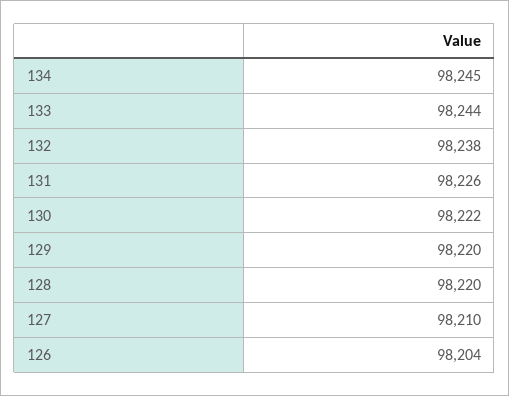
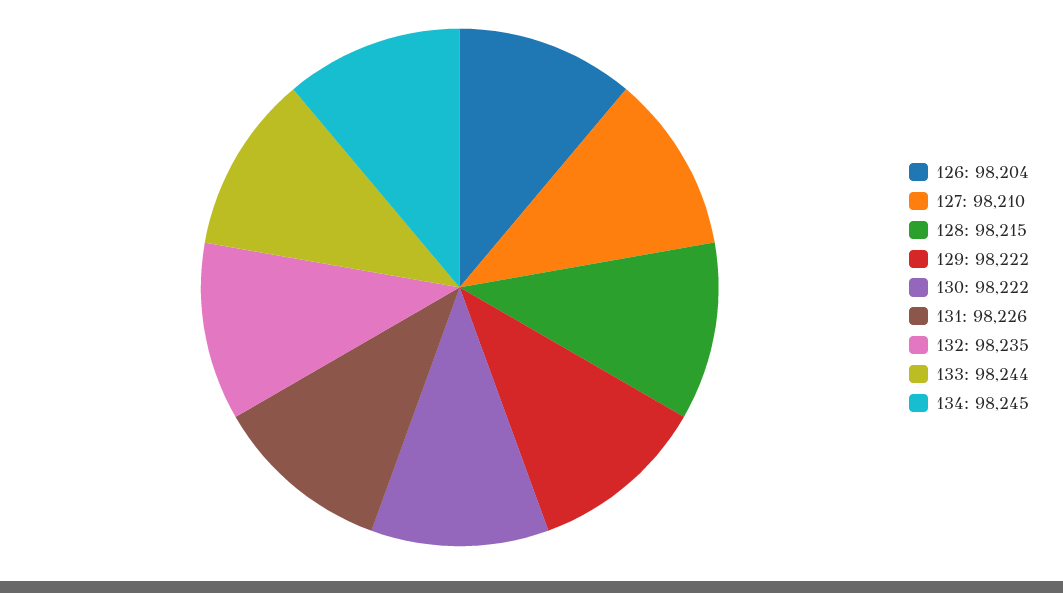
132: 98238 -> 98235
129: 98220 -> 98222
128: 98220 -> 98215

